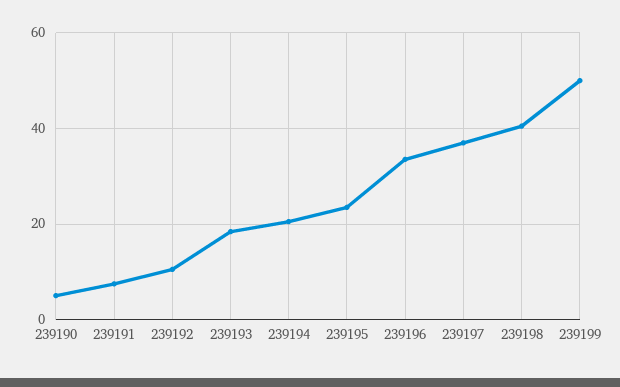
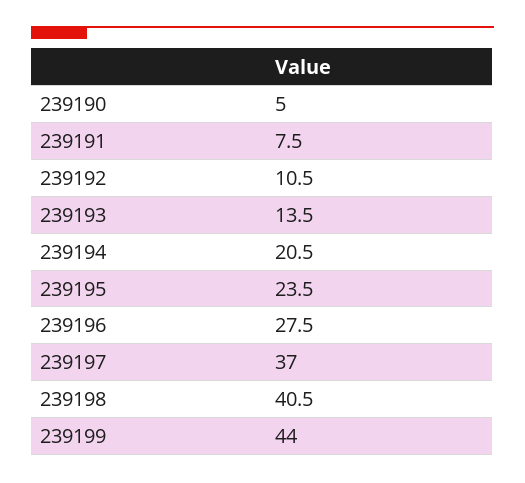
239193: 18 -> 13.5
239196: 34 -> 27.5
239199: 50 -> 44

